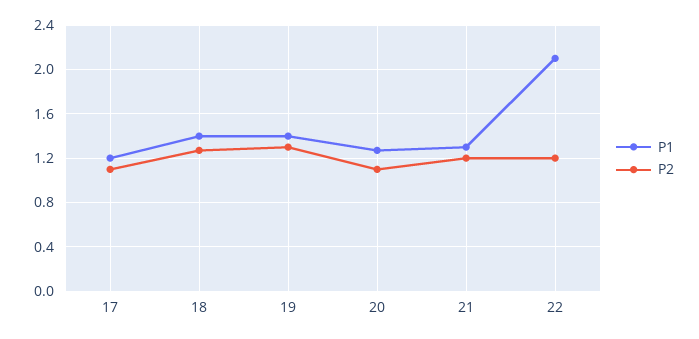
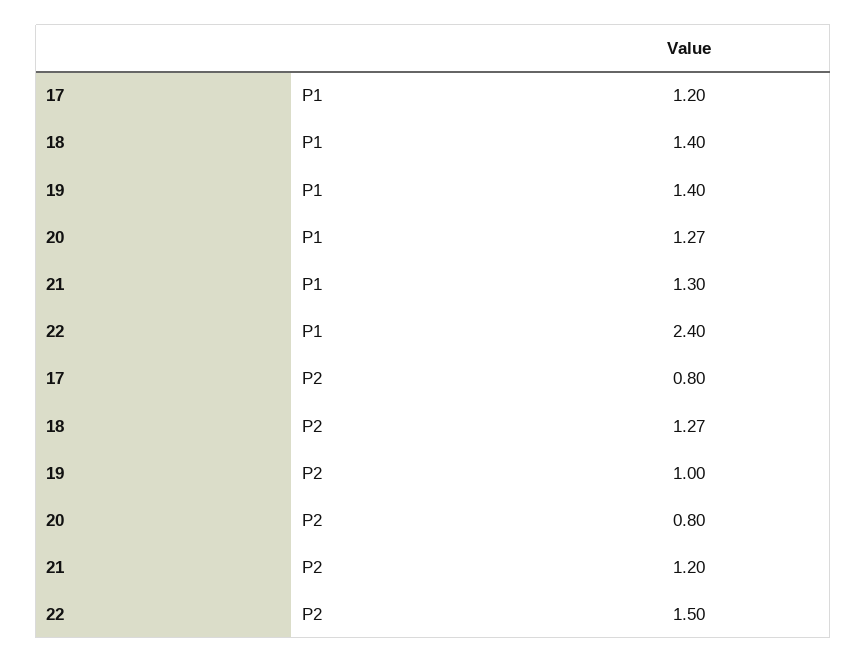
P2, 17: 1.1 -> 0.8
P2, 19: 1.3 -> 1
P2, 20: 1.1 -> 0.8
P1, 22: 2.1 -> 2.4
P2, 22: 1.2 -> 1.5

